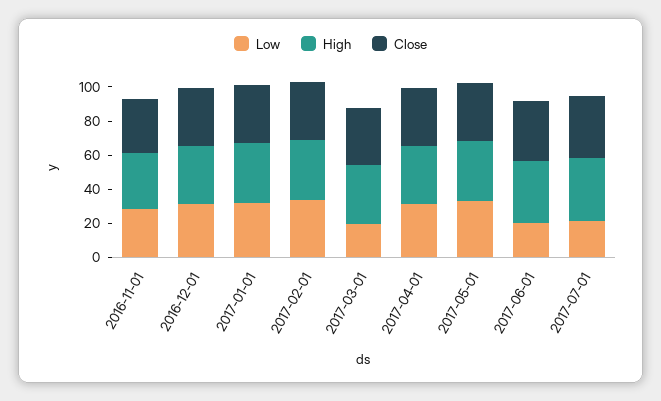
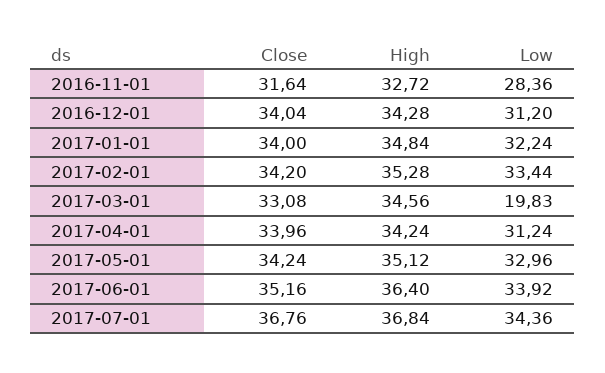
Low, 2017-06-01: 20 -> 33.92
Low, 2017-07-01: 20 -> 34.36

